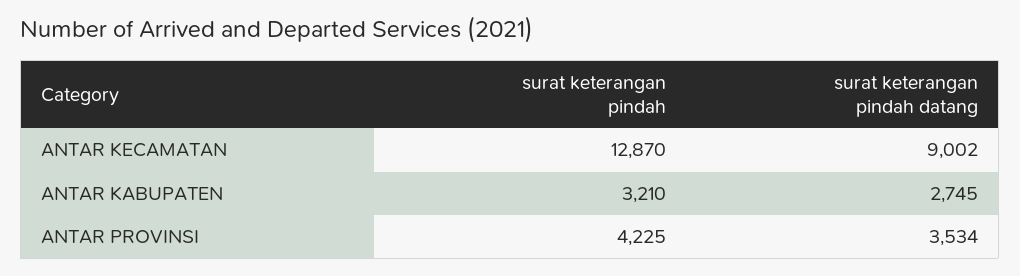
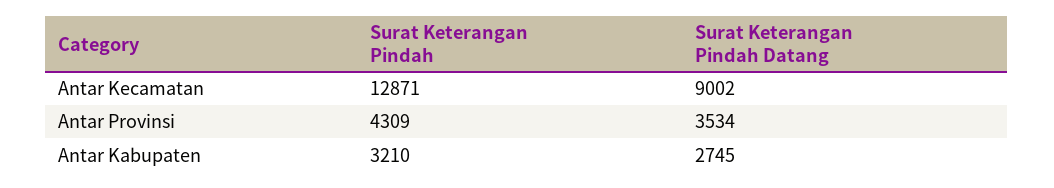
surat keterangan pindah, ANTAR KECAMATAN: 12870 -> 12871
surat keterangan pindah, ANTAR PROVINSI: 4225 -> 4309

